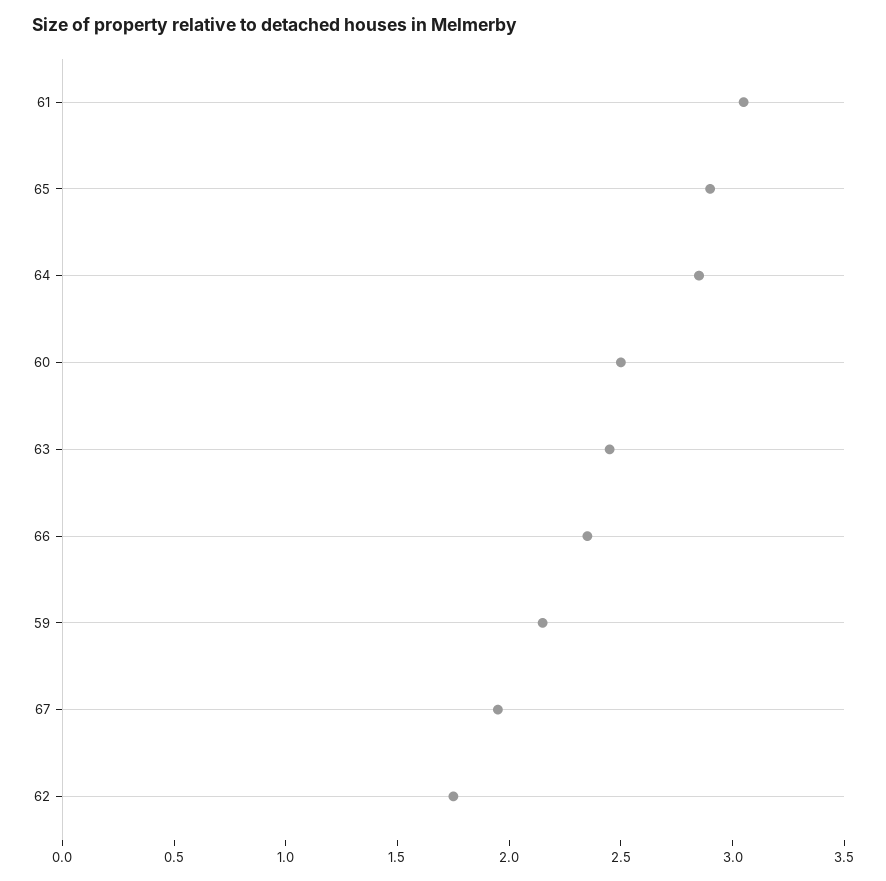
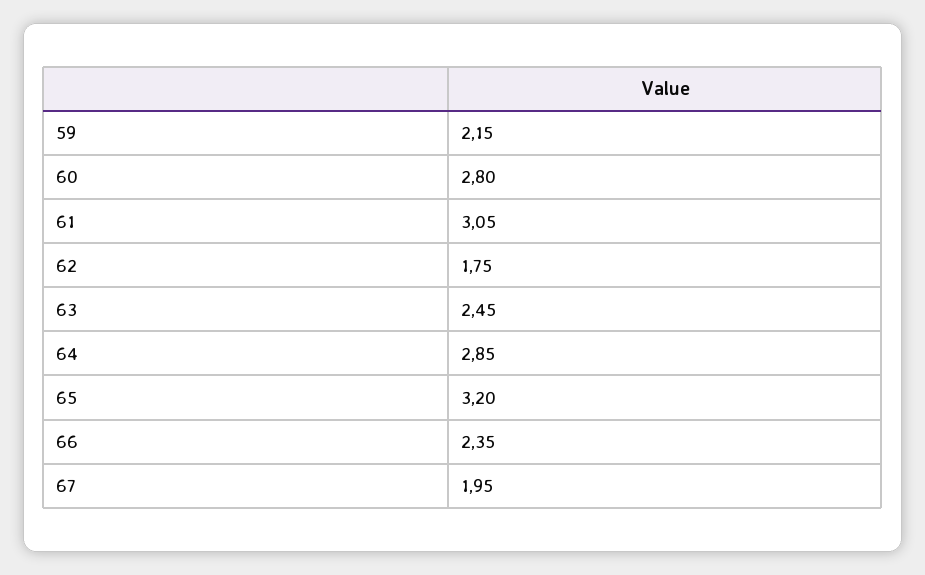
65: 2.9 -> 3.2
60: 2.5 -> 2.8

